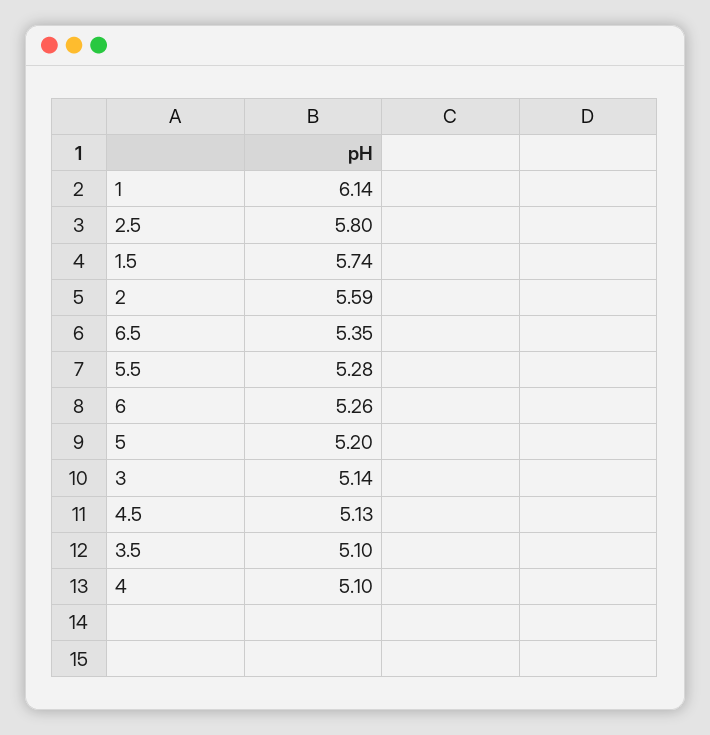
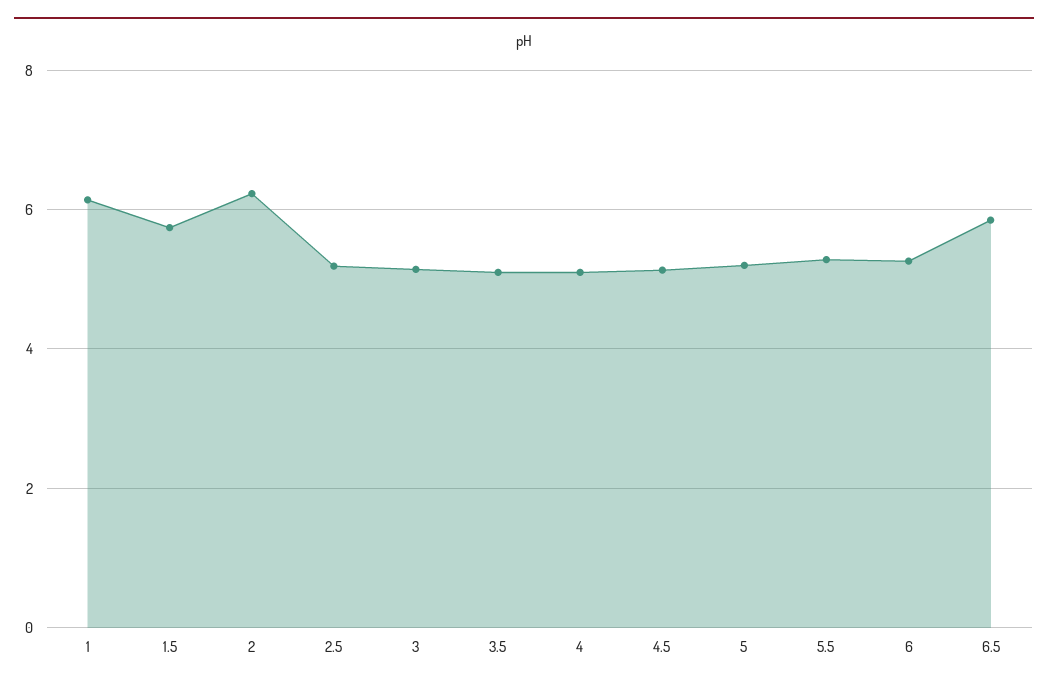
2.5: 5.8 -> 5.2
2: 5.59 -> 6.2
6.5: 5.35 -> 5.8

